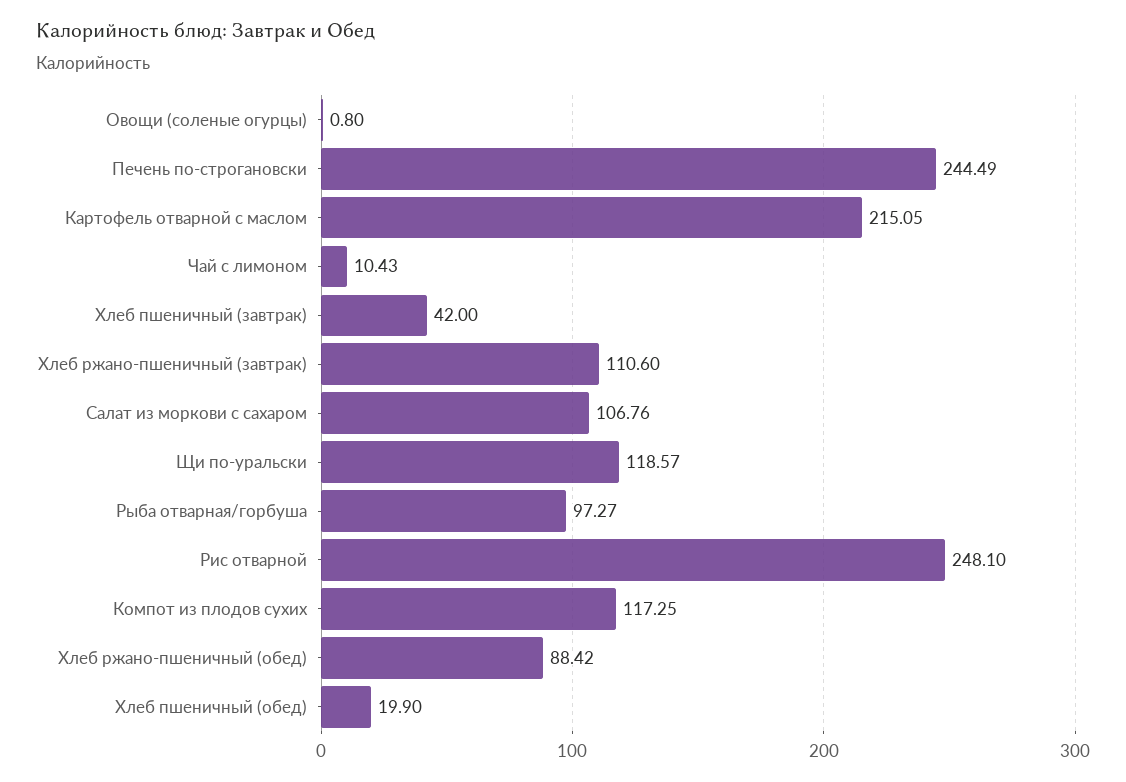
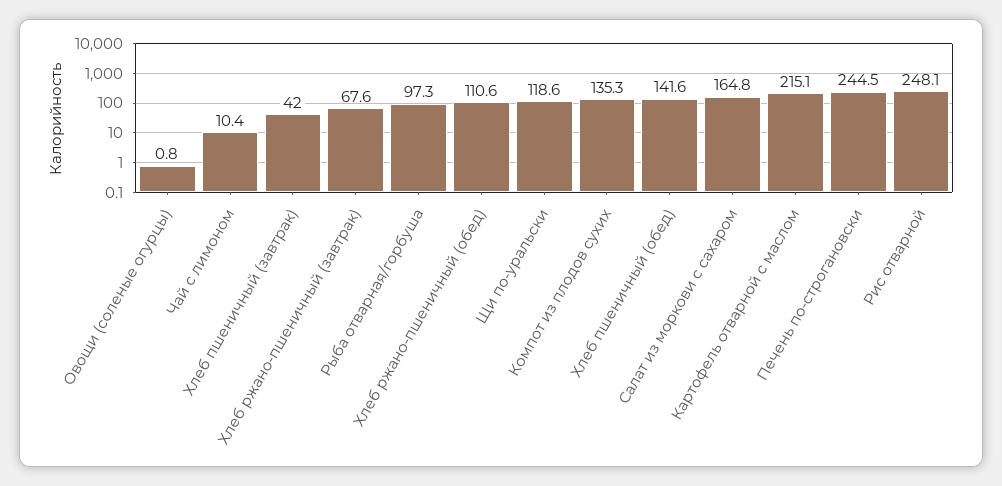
Хлеб ржано-пшеничный (завтрак): 110.6 -> 67.6
Салат из моркови с сахаром: 106.76 -> 164.8
Компот из плодов сухих: 117.25 -> 135.3
Хлеб ржано-пшеничный (обед): 88.42 -> 110.6
Хлеб пшеничный (обед): 19.9 -> 141.6

